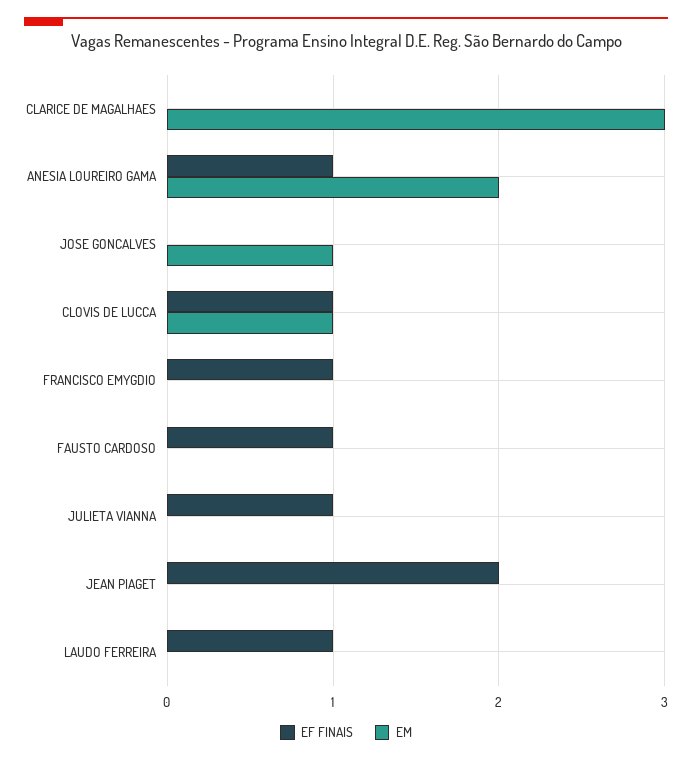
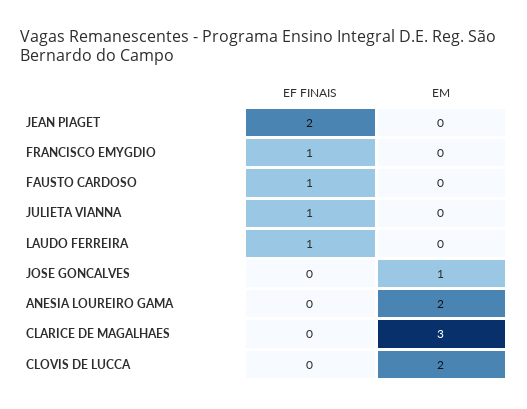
EF FINAIS, ANESIA LOUREIRO GAMA: 1 -> 0
EF FINAIS, CLOVIS DE LUCCA: 1 -> 0
EM, CLOVIS DE LUCCA: 1 -> 2

